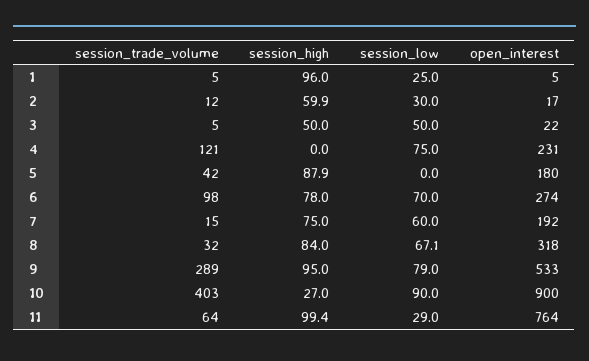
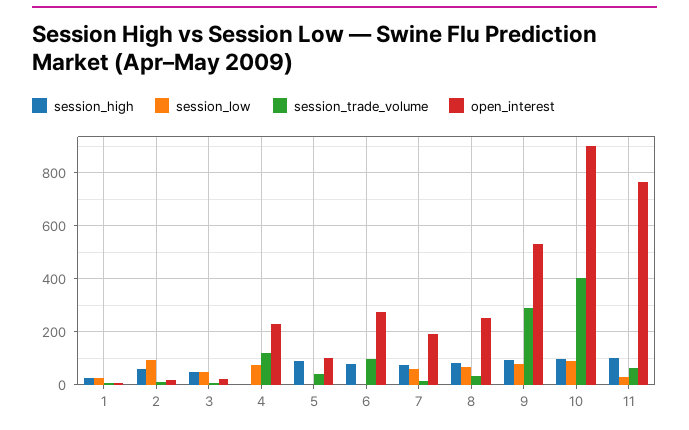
session_high, 1: 96 -> 25
session_low, 2: 30 -> 100
open_interest, 5: 180 -> 100
session_low, 6: 70 -> 0
open_interest, 8: 318 -> 250
session_high, 10: 27 -> 100

